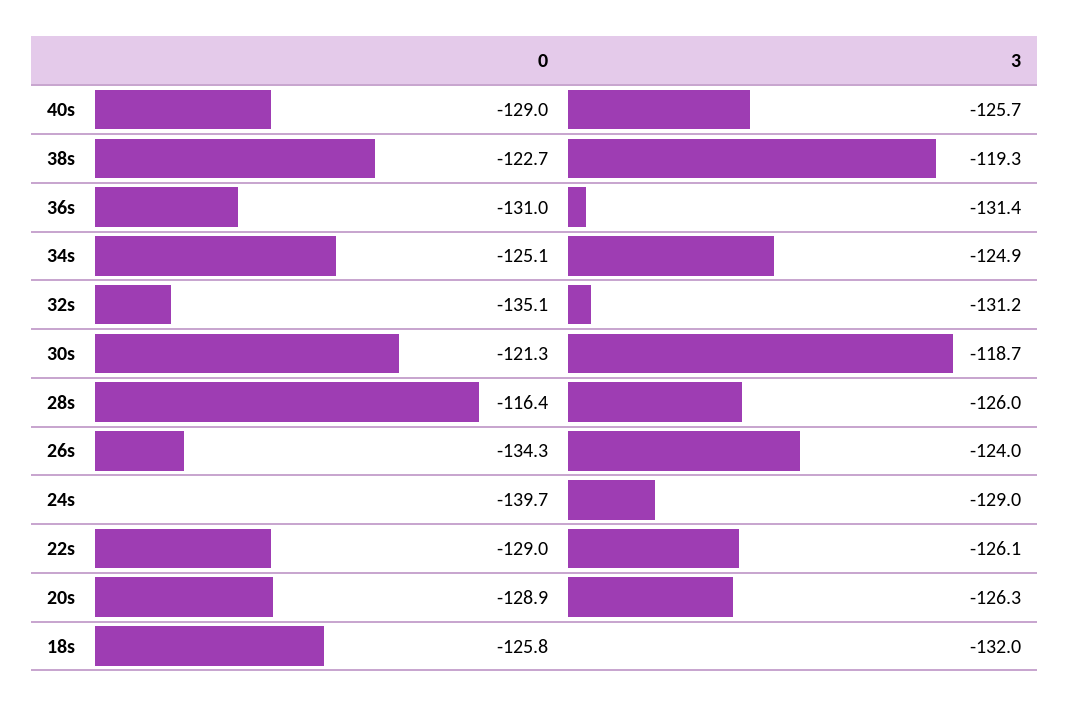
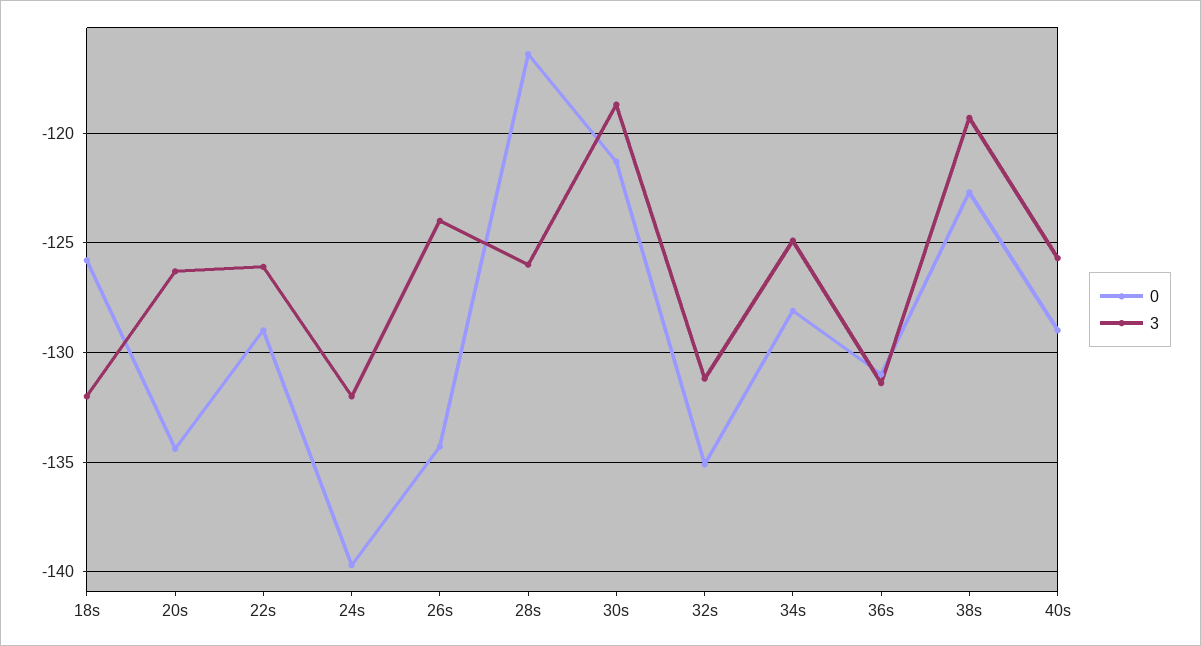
0, 34s: -125.1 -> -128
3, 24s: -129 -> -132
0, 20s: -128.9 -> -134.5

